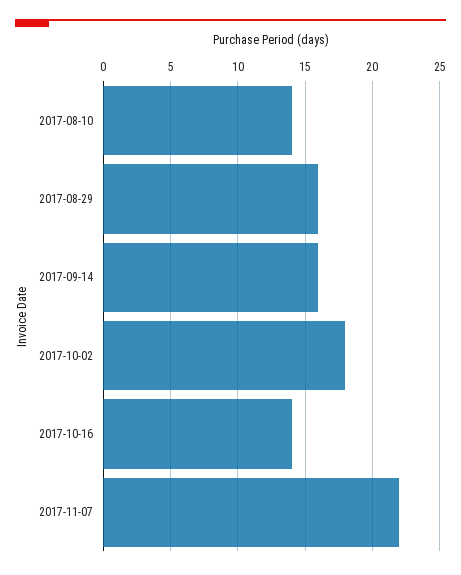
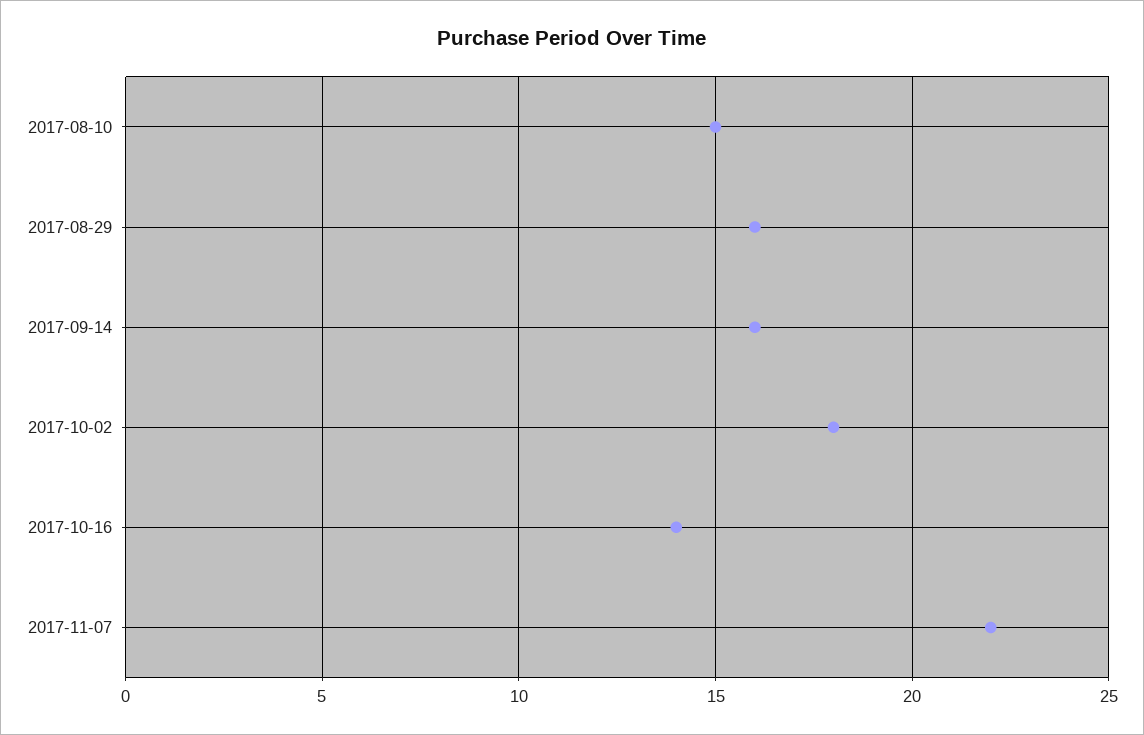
2017-08-10: 14 -> 15

